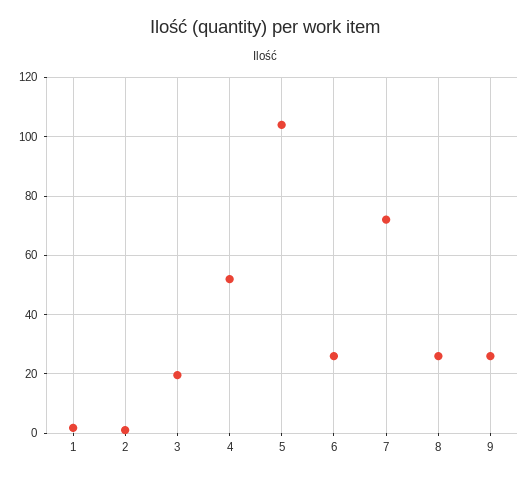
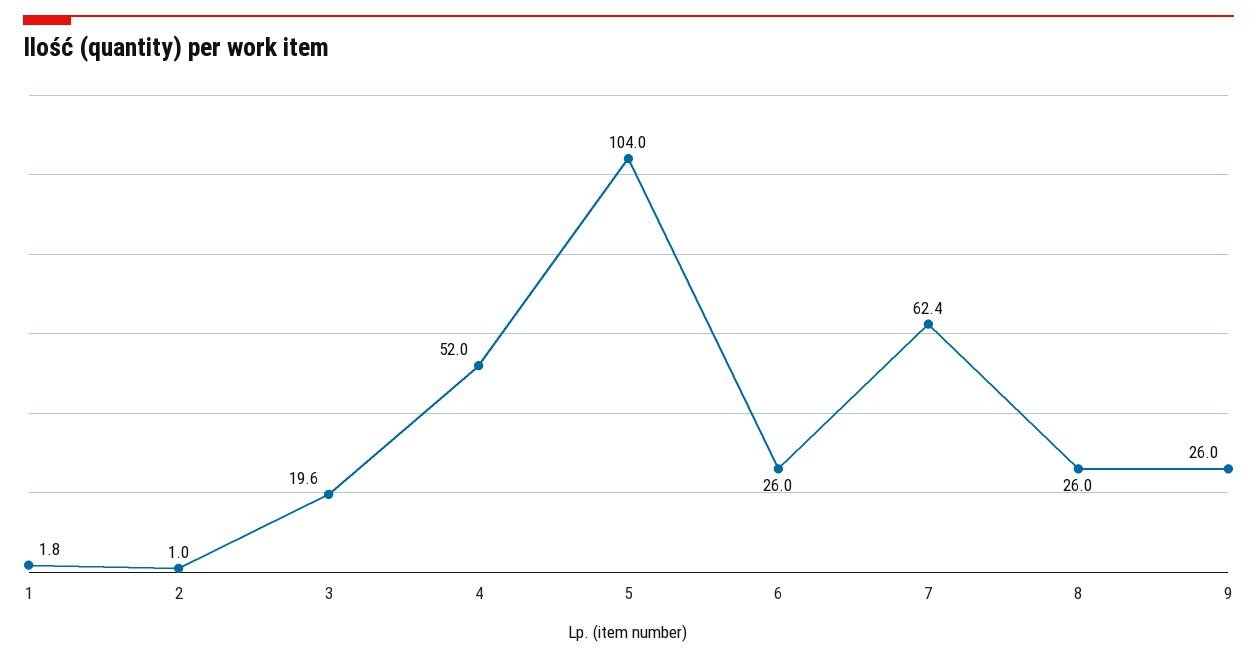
7: 72.5 -> 62.4

